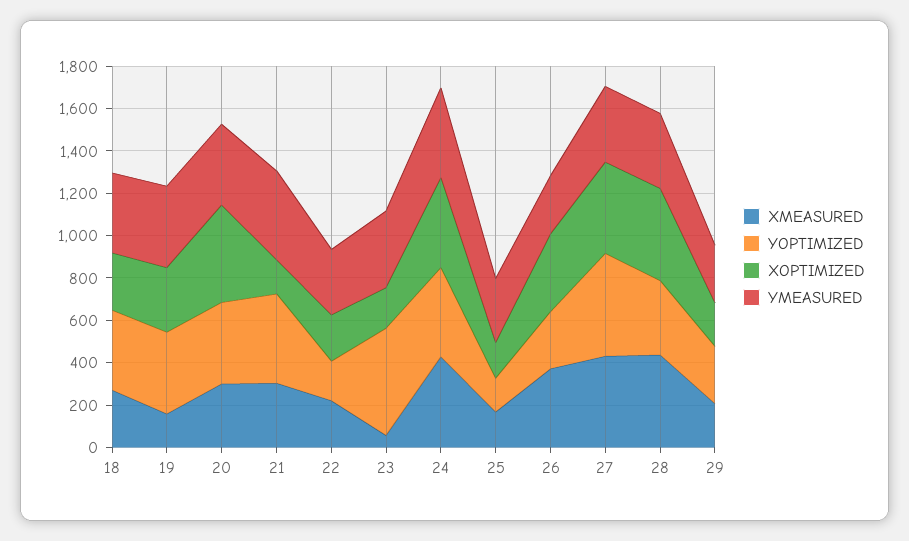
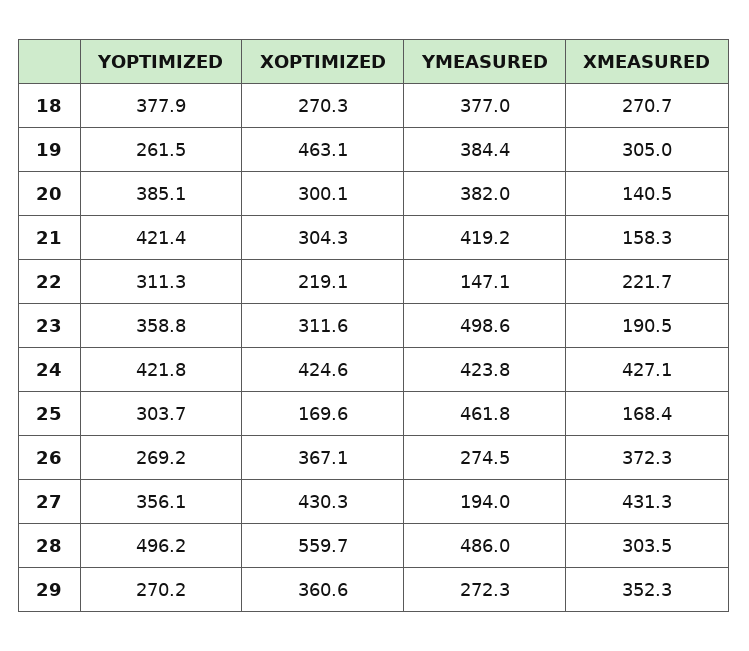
XMEASURED, 19: 150 -> 305
YOPTIMIZED, 19: 400 -> 261.5
XOPTIMIZED, 19: 300 -> 463.1
XMEASURED, 20: 300 -> 140.5
XOPTIMIZED, 20: 450 -> 300.1
XMEASURED, 21: 300 -> 158.3
XOPTIMIZED, 21: 150 -> 304.3
YOPTIMIZED, 22: 200 -> 311.3
YMEASURED, 22: 300 -> 147.1
XMEASURED, 23: 50 -> 190.5
YOPTIMIZED, 23: 500 -> 358.8
XOPTIMIZED, 23: 200 -> 311.6
YMEASURED, 23: 350 -> 498.6
YOPTIMIZED, 25: 150 -> 303.7
YMEASURED, 25: 300 -> 461.8
YOPTIMIZED, 27: 500 -> 356.1
YMEASURED, 27: 350 -> 194
XMEASURED, 28: 450 -> 303.5
YOPTIMIZED, 28: 350 -> 496.2
XOPTIMIZED, 28: 450 -> 559.7
YMEASURED, 28: 350 -> 486
XMEASURED, 29: 200 -> 352.3
XOPTIMIZED, 29: 200 -> 360.6

